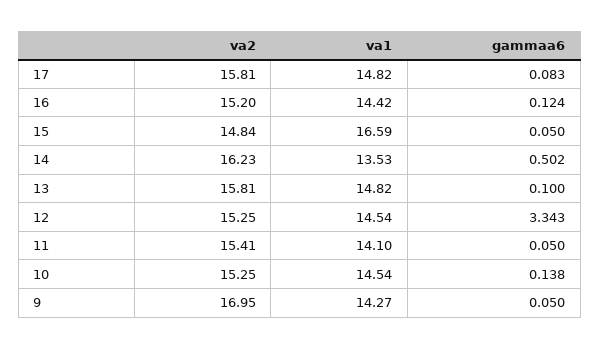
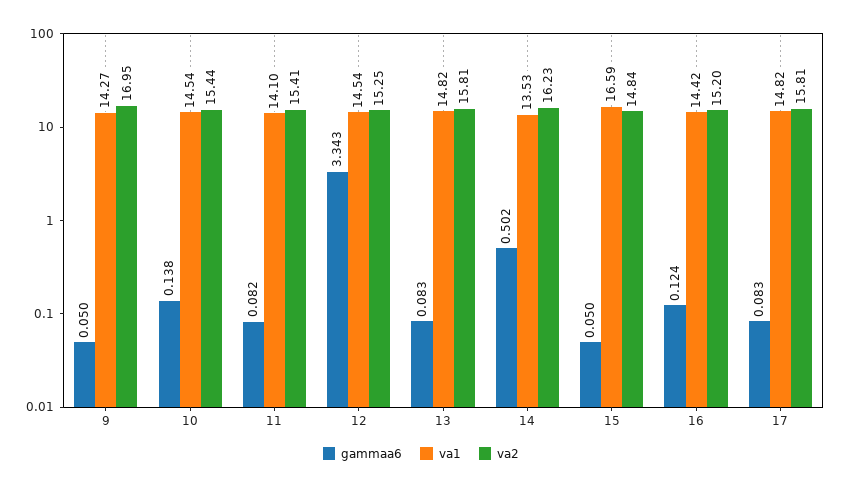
gammaa6, 13: 0.1 -> 0.083
gammaa6, 11: 0.05 -> 0.082
va2, 10: 15.25 -> 15.44

